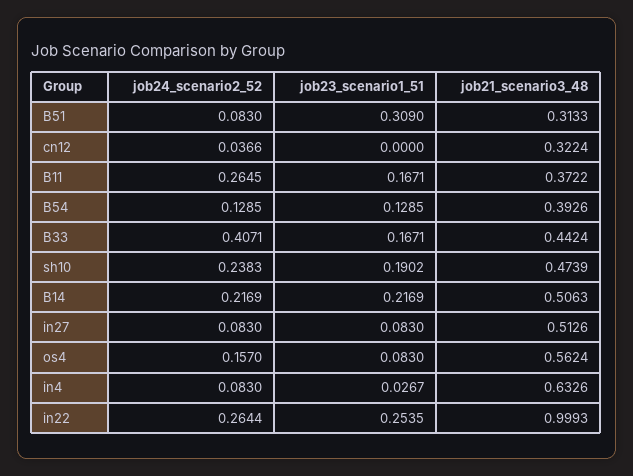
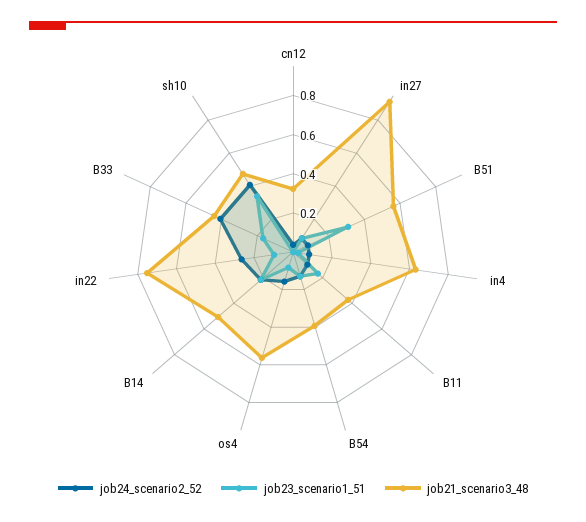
job21_scenario3_48, B51: 0.3133 -> 0.55
job24_scenario2_52, B11: 0.2645 -> 0.1
job24_scenario2_52, sh10: 0.2383 -> 0.4
job23_scenario1_51, sh10: 0.1902 -> 0.35
job21_scenario3_48, in27: 0.5126 -> 0.9
job23_scenario1_51, in22: 0.2535 -> 0.1
job21_scenario3_48, in22: 0.9993 -> 0.75

